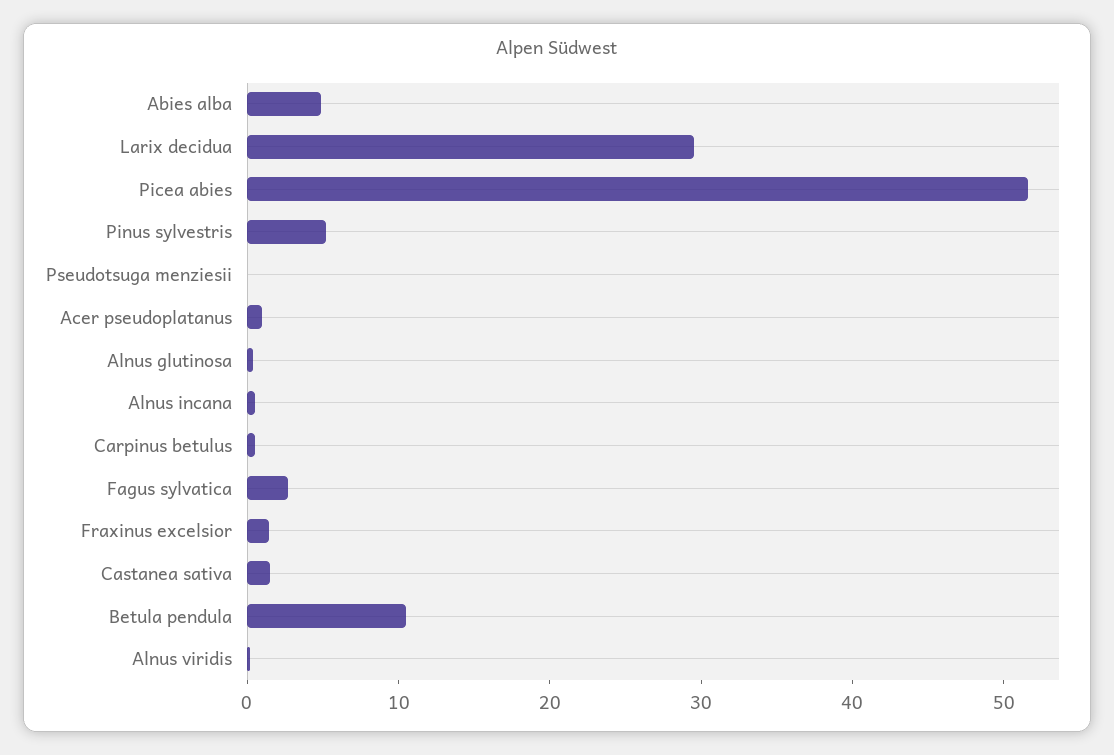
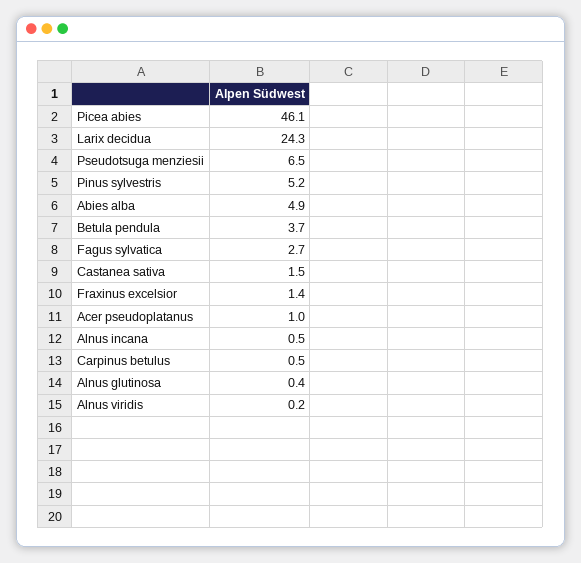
Larix decidua: 30 -> 24.3
Picea abies: 52 -> 46.1
Pseudotsuga menziesii: 0 -> 6.5
Betula pendula: 10 -> 3.7

